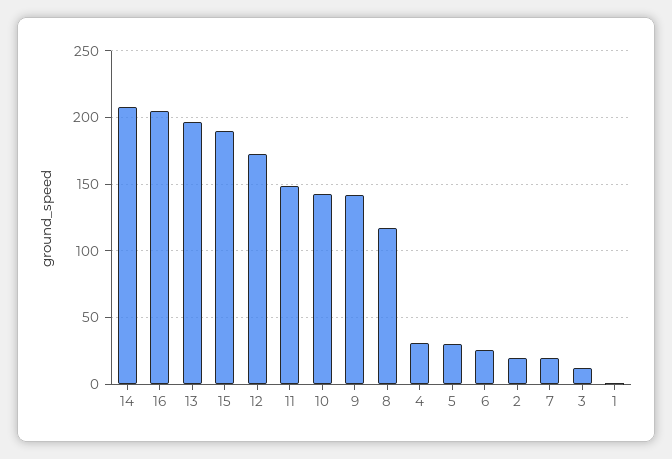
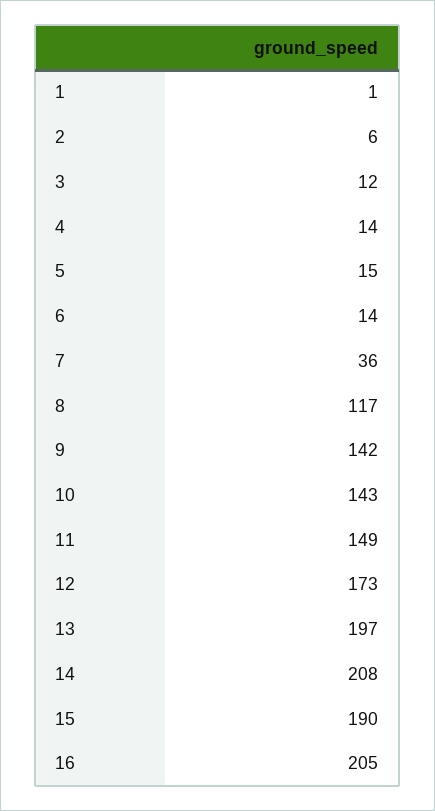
4: 30 -> 14
5: 30 -> 15
6: 25 -> 14
2: 20 -> 6
7: 20 -> 36

